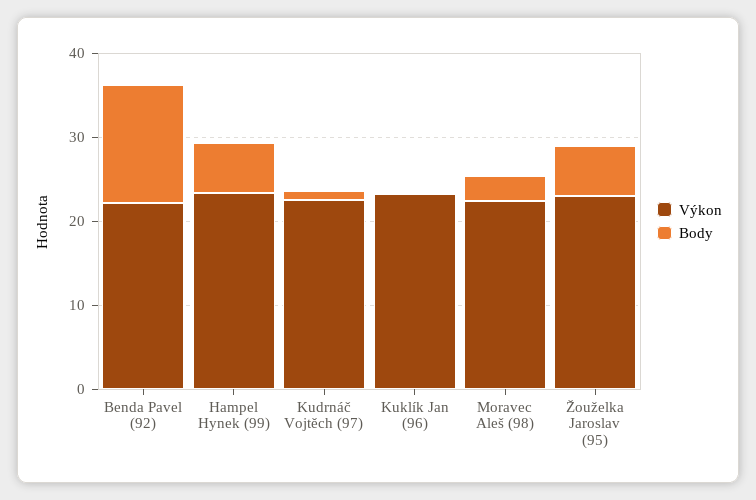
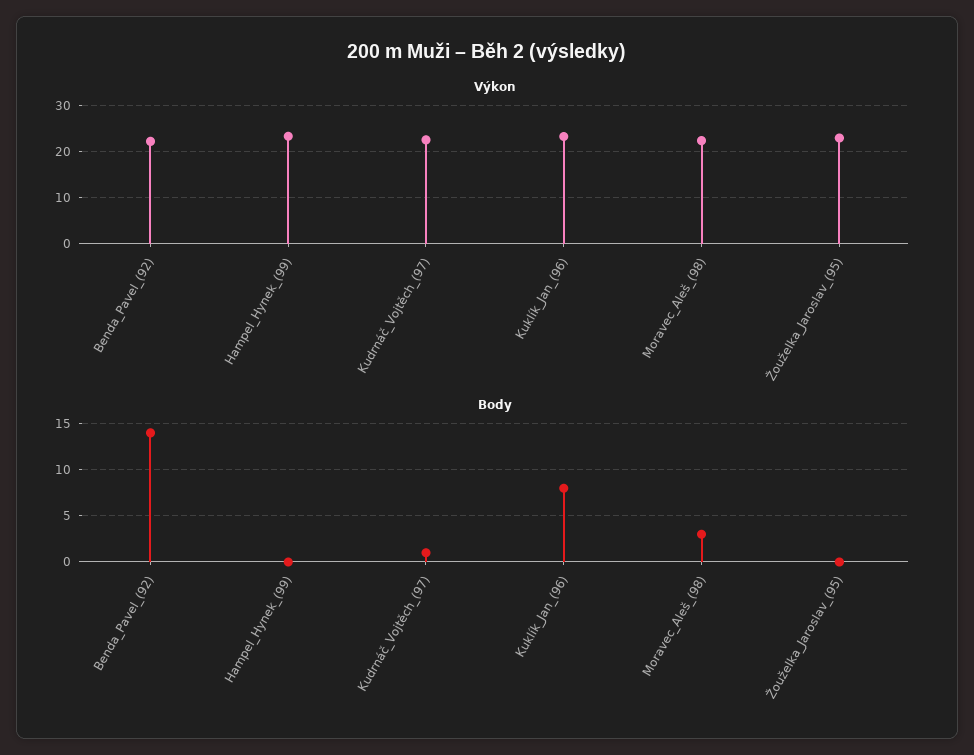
Body, Hampel Hynek (99): 6 -> 0
Body, Kuklík Jan (96): 0 -> 8
Body, Žouželka Jaroslav (95): 6 -> 0

